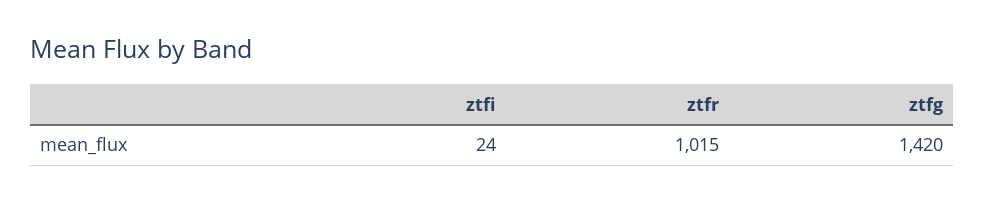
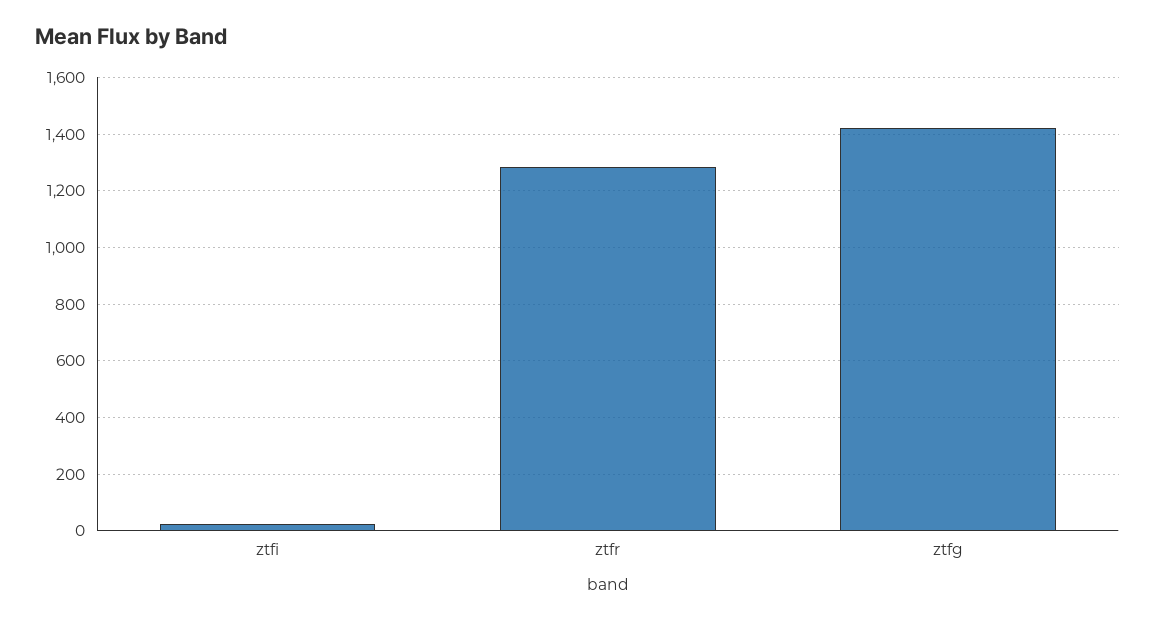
ztfr: 1015 -> 1275

